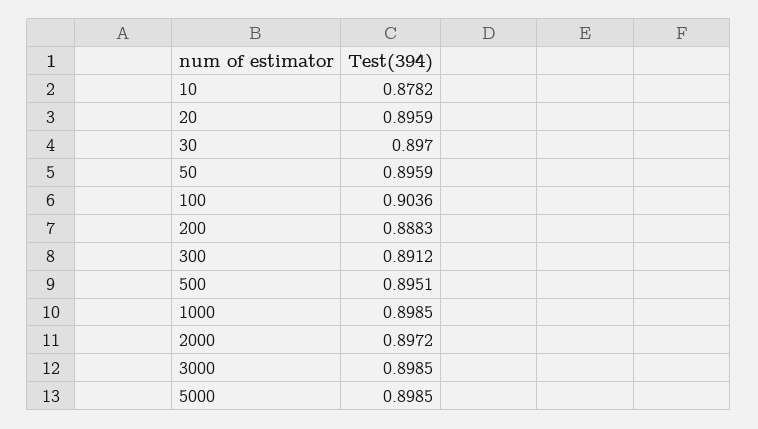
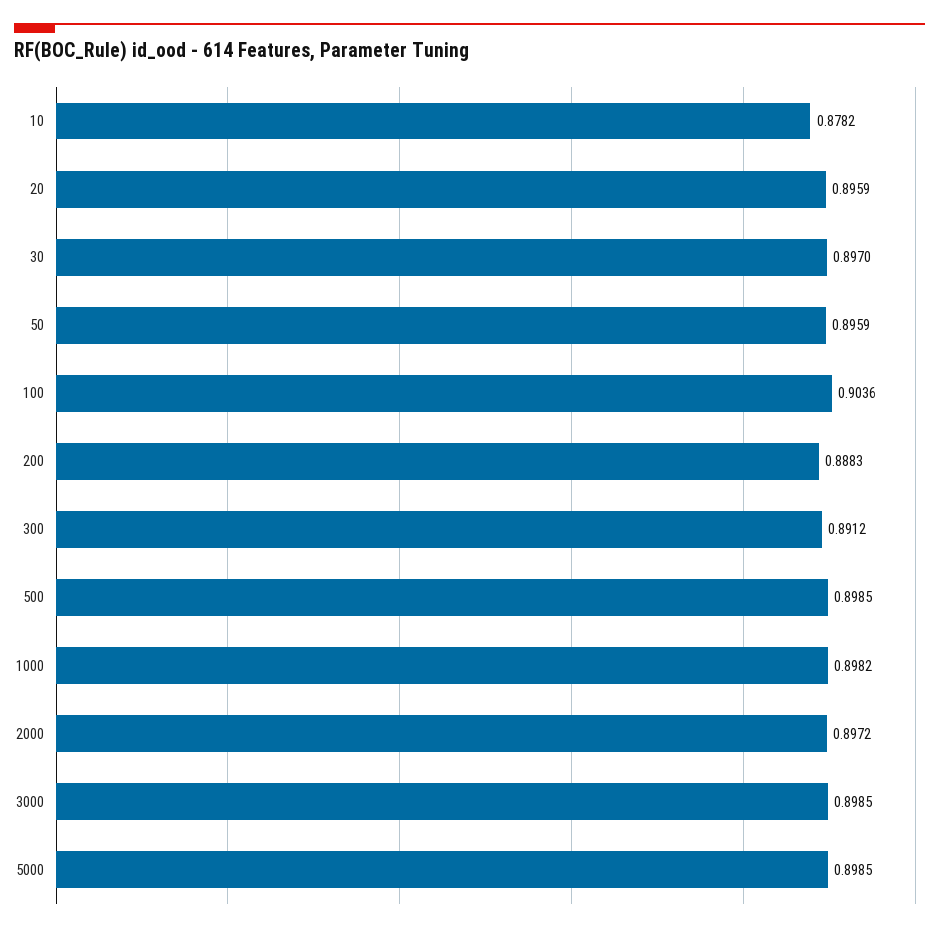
500: 0.8951 -> 0.8985
1000: 0.8985 -> 0.8982

